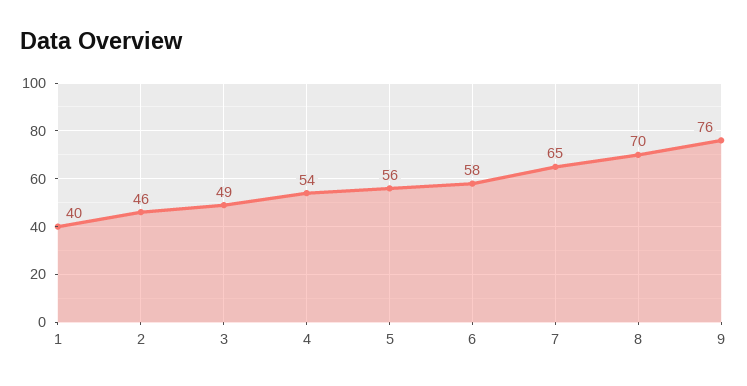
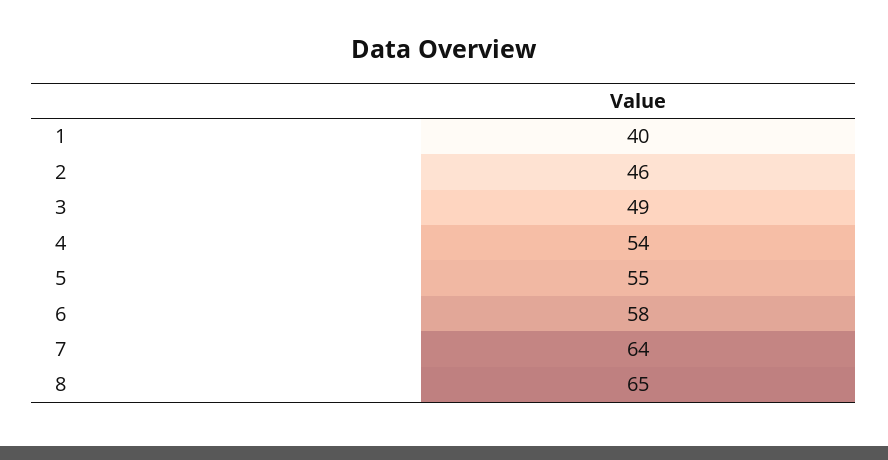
5: 56 -> 55
7: 65 -> 64
8: 70 -> 65
9: 76 -> none

